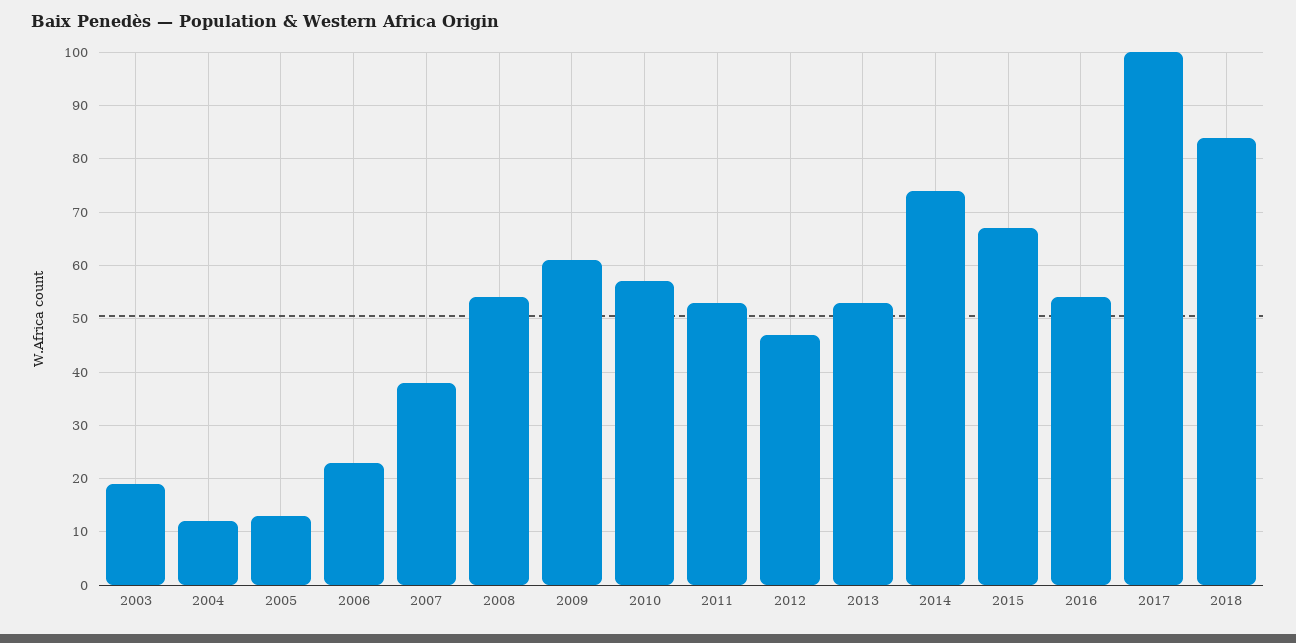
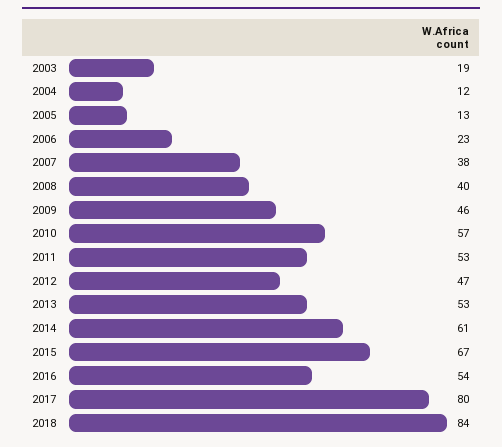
2008: 55 -> 40
2009: 60 -> 46
2014: 75 -> 61
2017: 100 -> 80

